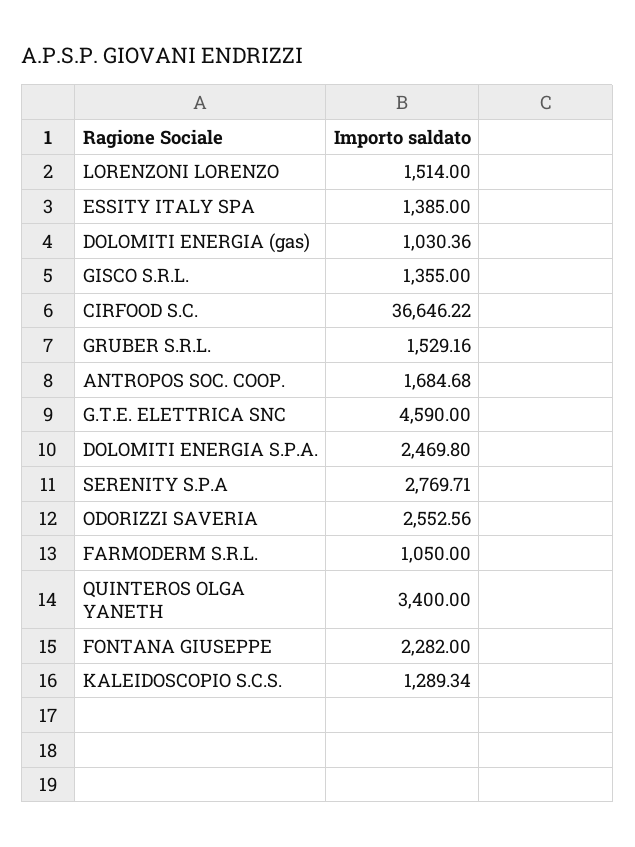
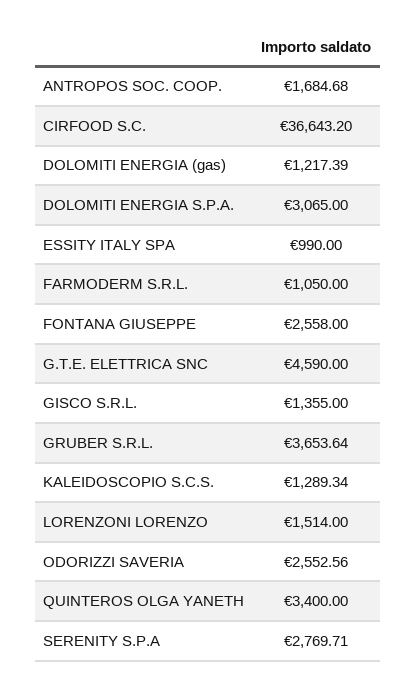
ESSITY ITALY SPA: 1385 -> 990
DOLOMITI ENERGIA (gas): 1030.36 -> 1217.39
CIRFOOD S.C.: 36646.22 -> 36643.2
GRUBER S.R.L.: 1529.16 -> 3653.64
DOLOMITI ENERGIA S.P.A.: 2469.8 -> 3065
FONTANA GIUSEPPE: 2282 -> 2558

